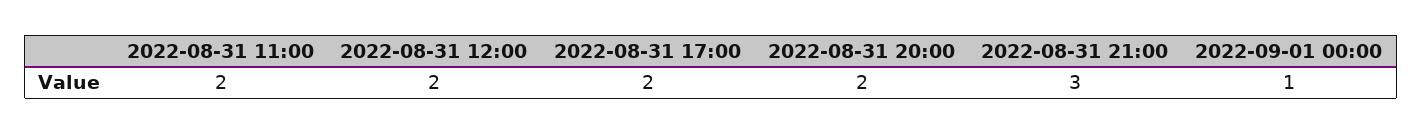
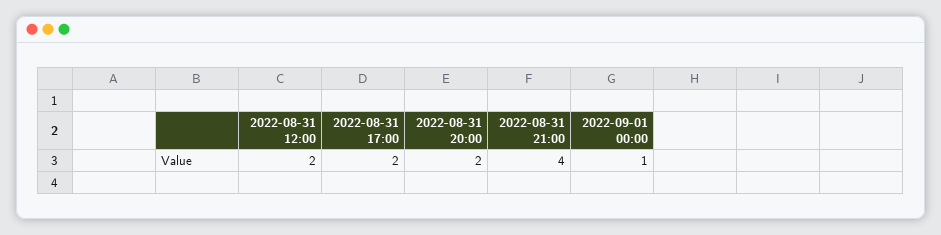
2022-08-31 11:00: 2 -> none
2022-08-31 21:00: 3 -> 4

